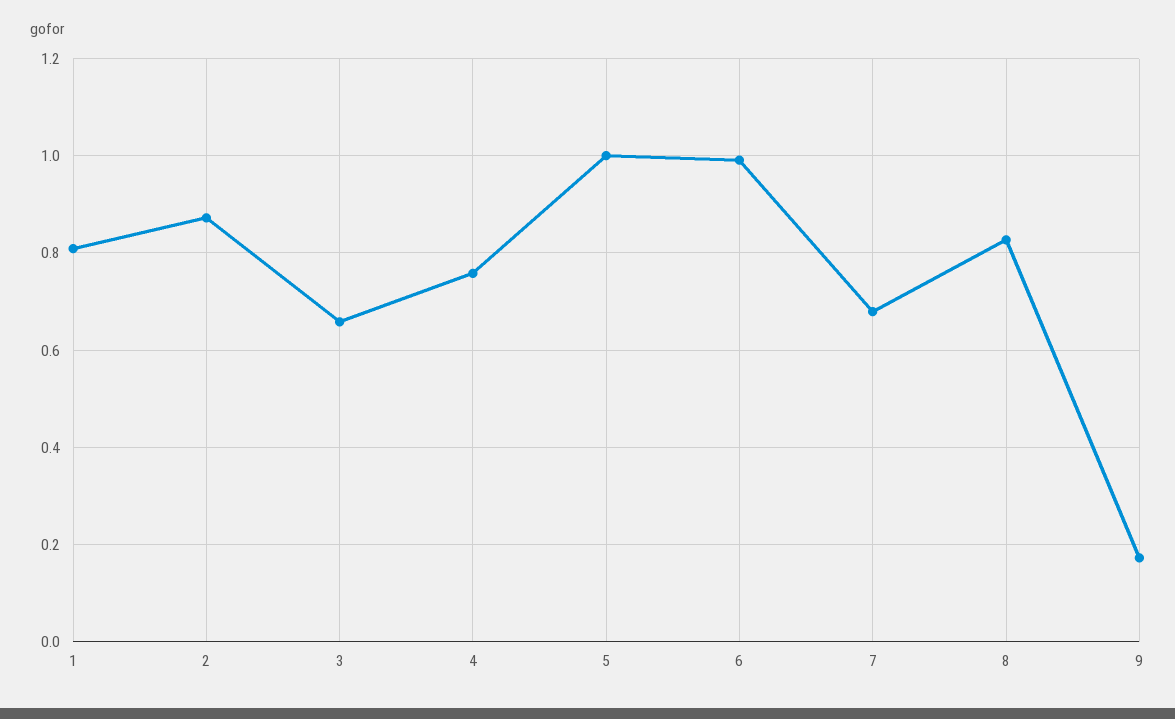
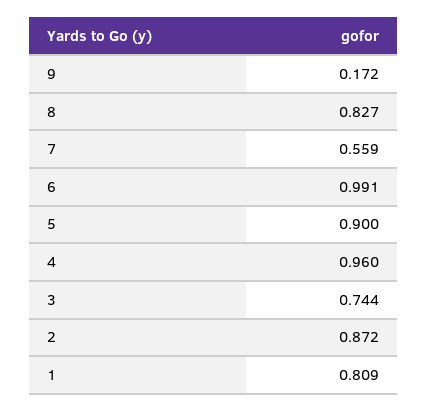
3: 0.66 -> 0.744
4: 0.76 -> 0.96
5: 1 -> 0.9
7: 0.68 -> 0.559

